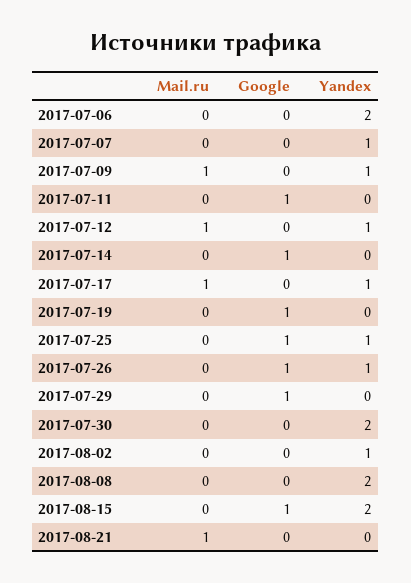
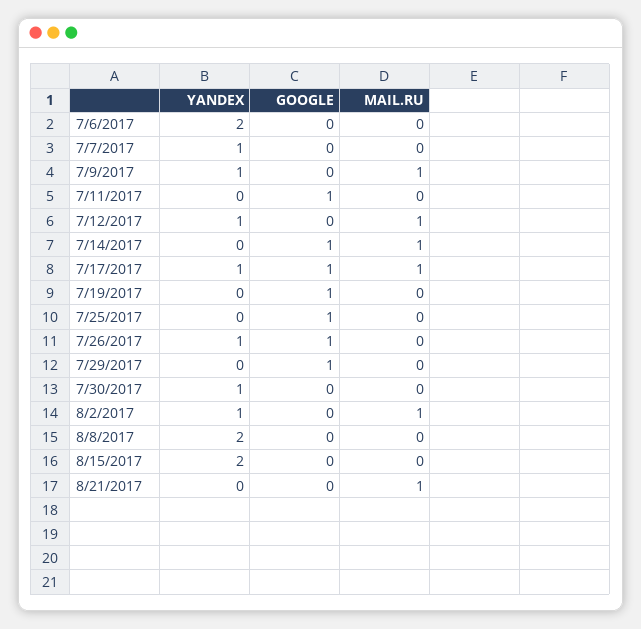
Mail.ru, 2017-07-14: 0 -> 1
Google, 2017-07-17: 0 -> 1
Yandex, 2017-07-25: 1 -> 0
Yandex, 2017-07-30: 2 -> 1
Mail.ru, 2017-08-02: 0 -> 1
Google, 2017-08-15: 1 -> 0

